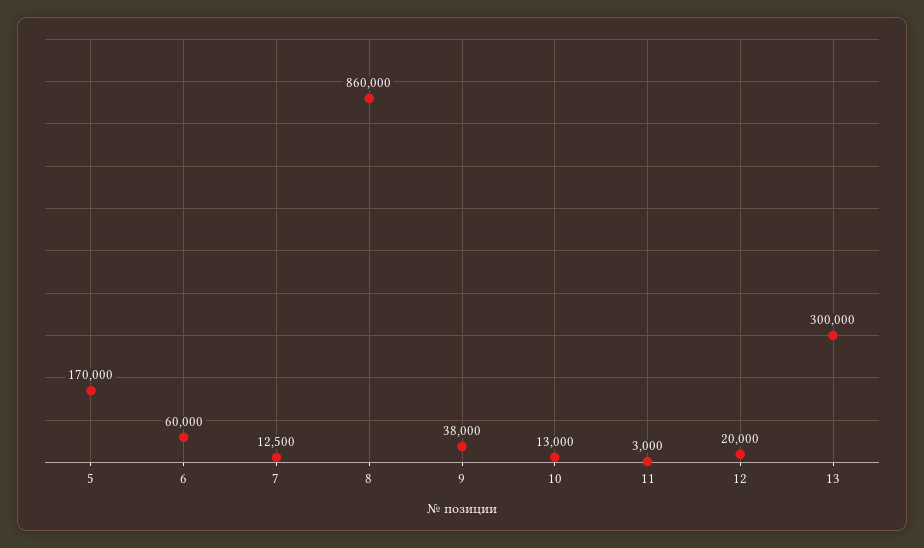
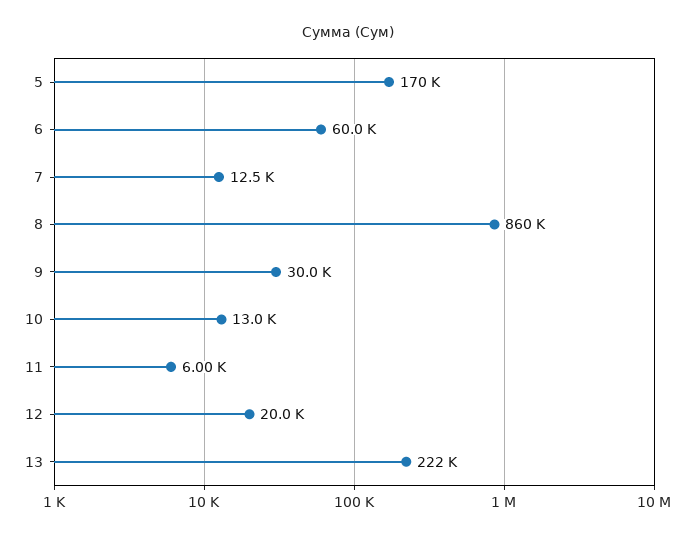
9: 38000 -> 30000
11: 3000 -> 6000
13: 300000 -> 222000

